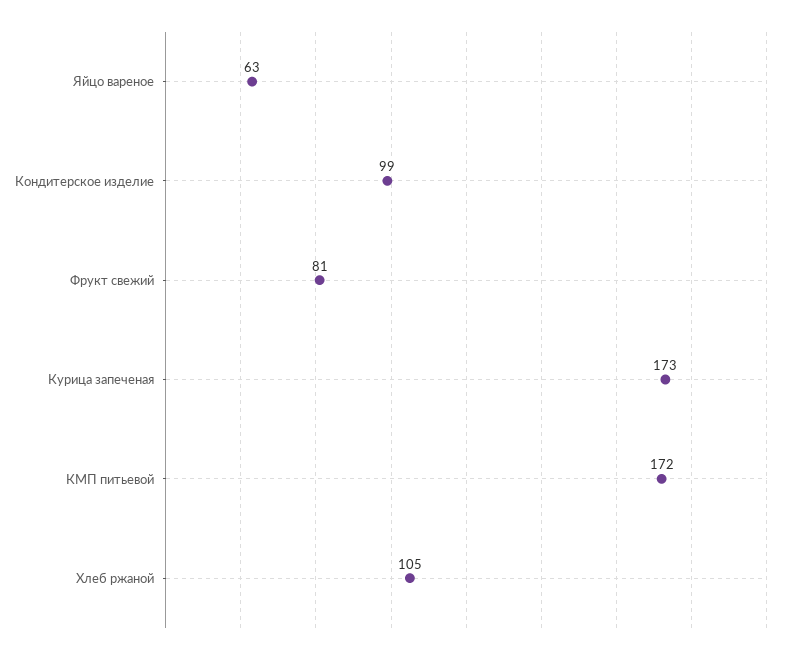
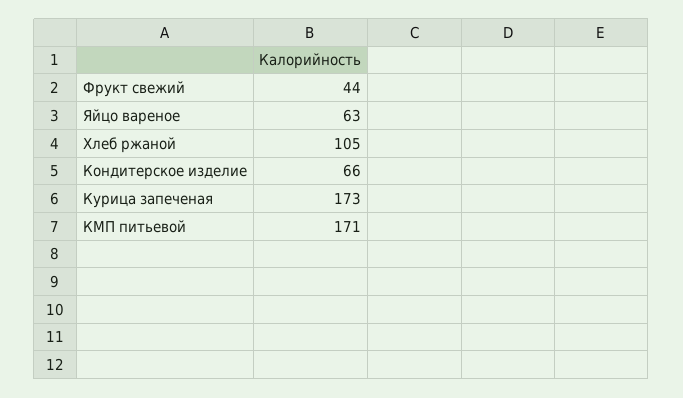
Кондитерское изделие: 99 -> 66
Фрукт свежий: 81 -> 44
КМП питьевой: 172 -> 171

